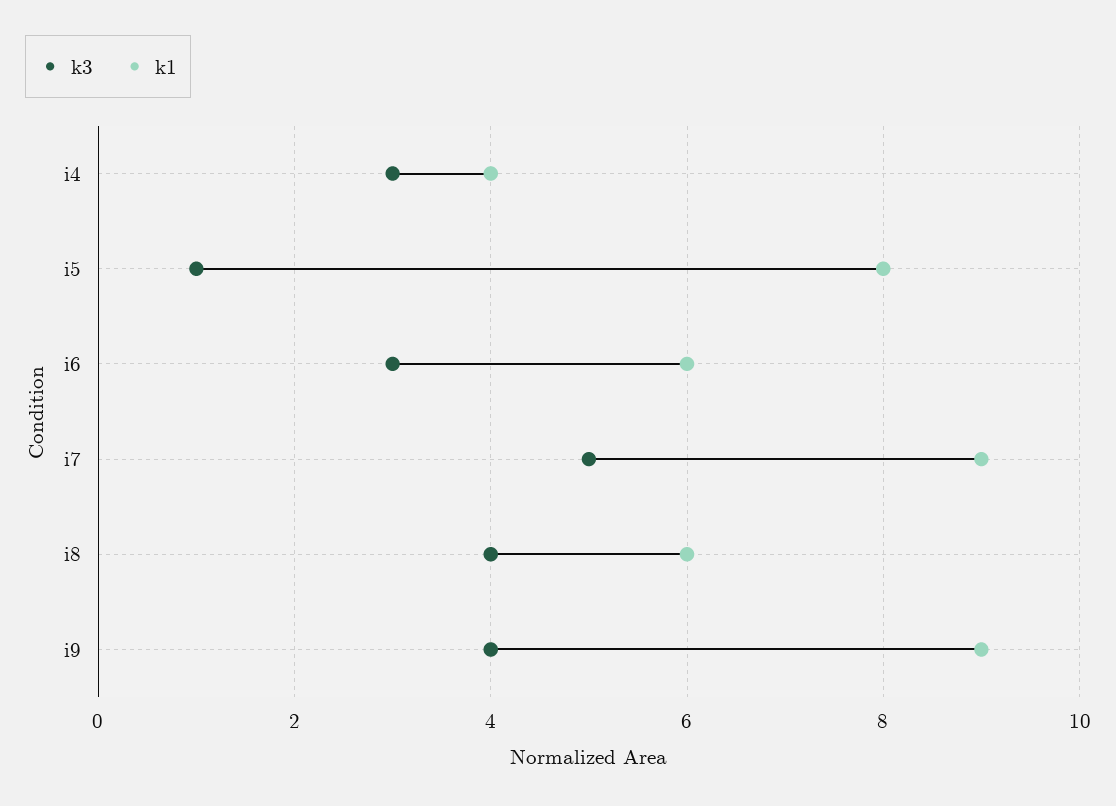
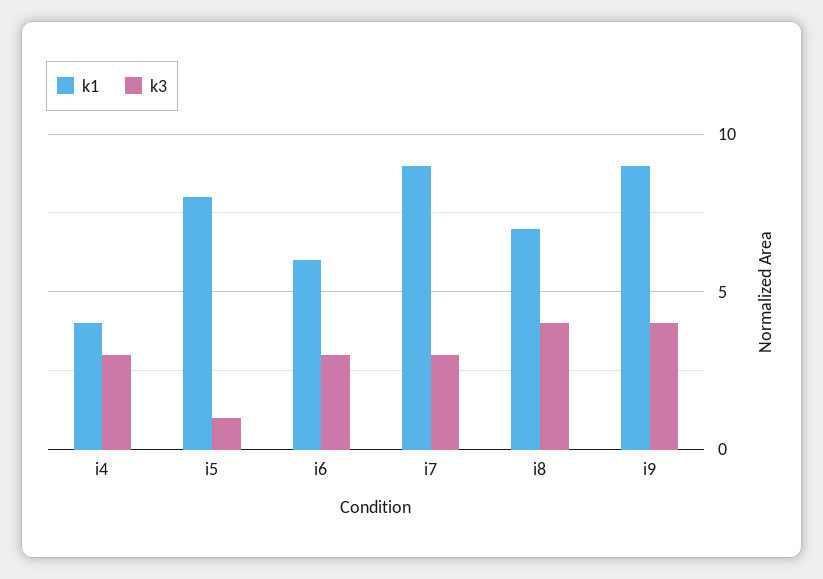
k3, i7: 5 -> 3
k1, i8: 6 -> 7

